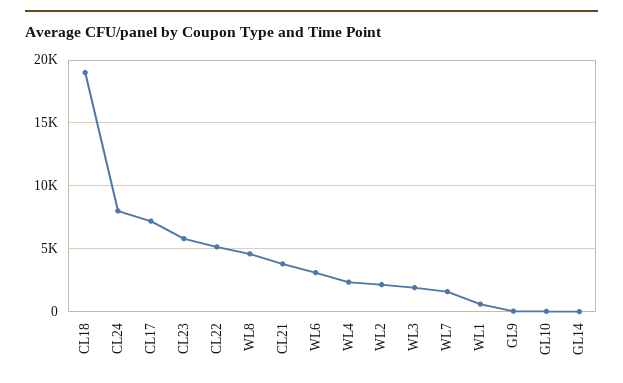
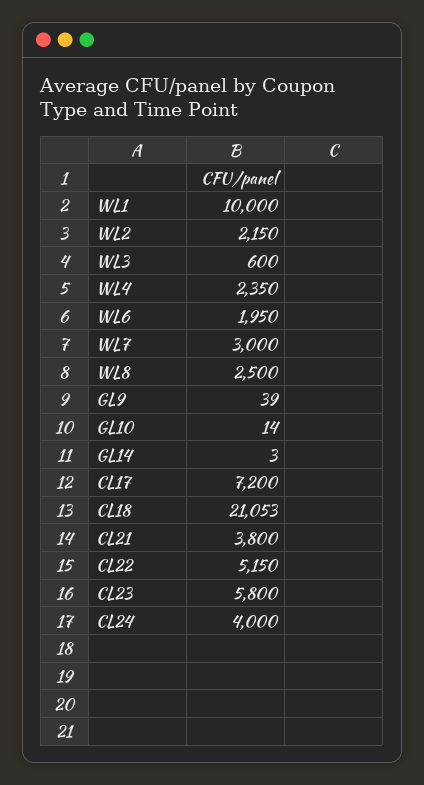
CL18: 19000 -> 21053
CL24: 8000 -> 4000
WL8: 4500 -> 2500
WL6: 3000 -> 1950
WL3: 2000 -> 600
WL7: 1500 -> 3000
WL1: 500 -> 10000

